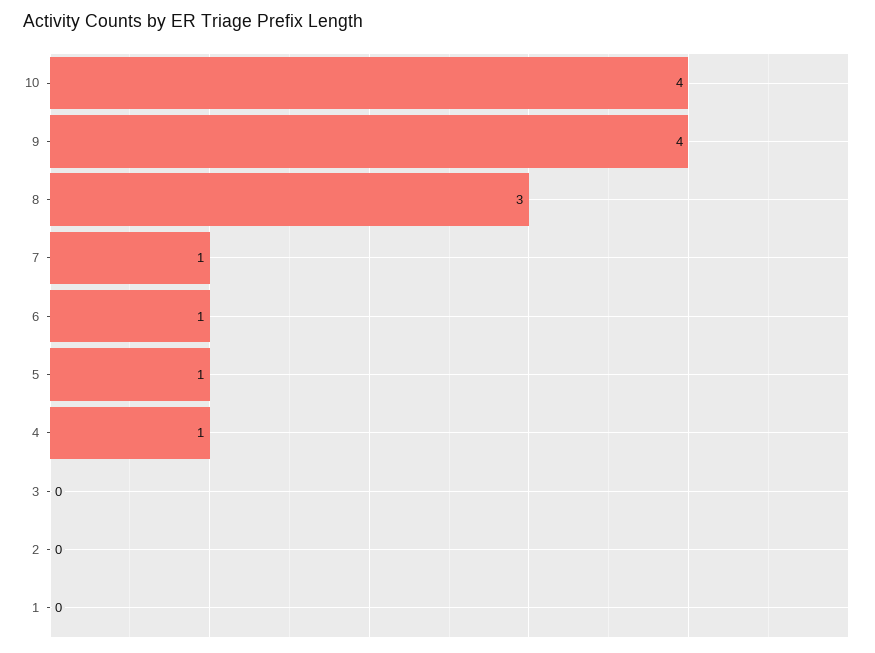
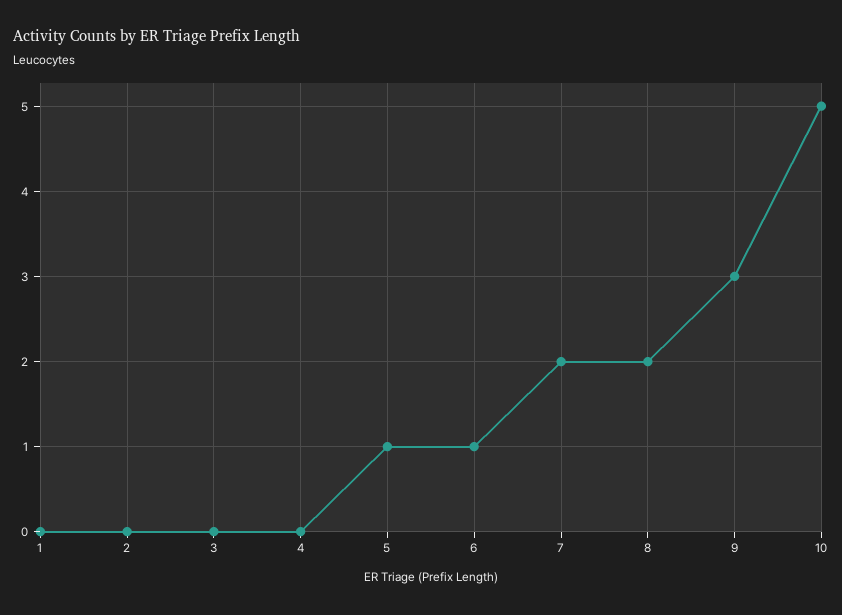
10: 4 -> 5
9: 4 -> 3
8: 3 -> 2
7: 1 -> 2
4: 1 -> 0

